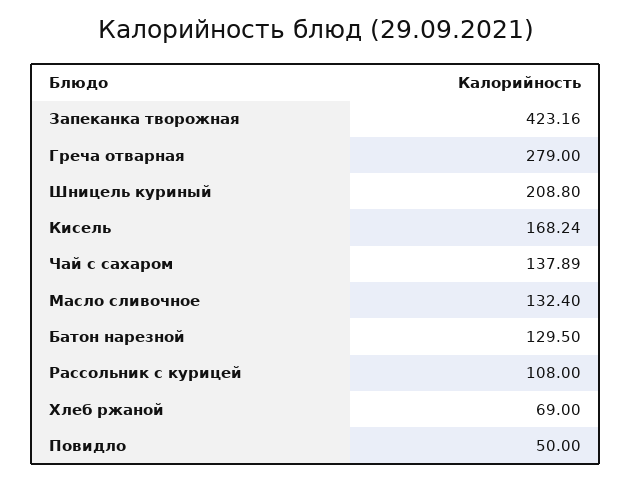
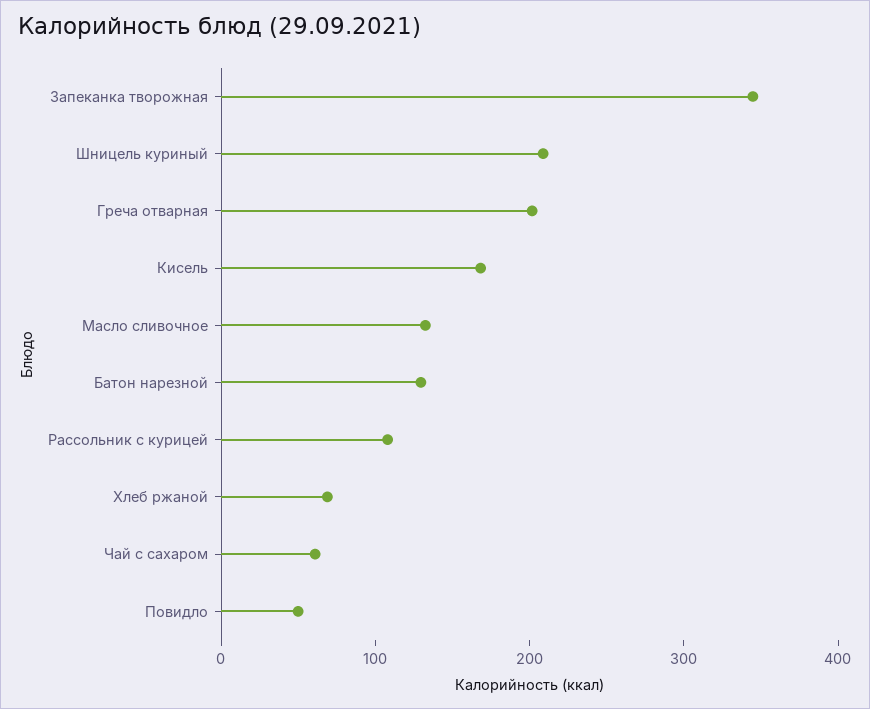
Запеканка творожная: 423.16 -> 340
Греча отварная: 279 -> 200
Чай с сахаром: 137.89 -> 60

